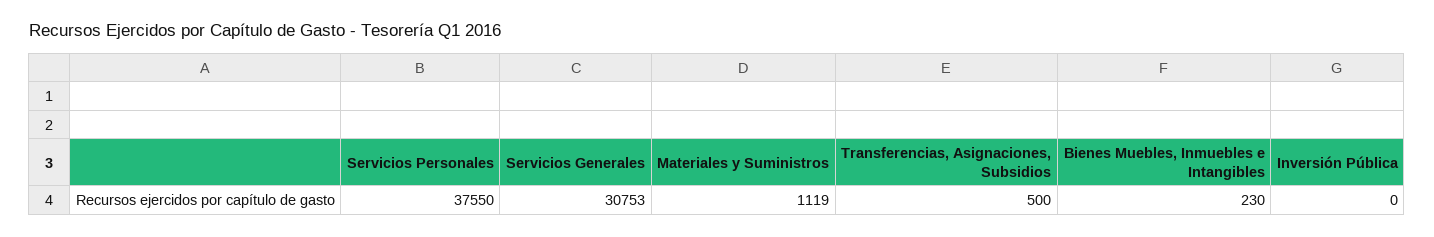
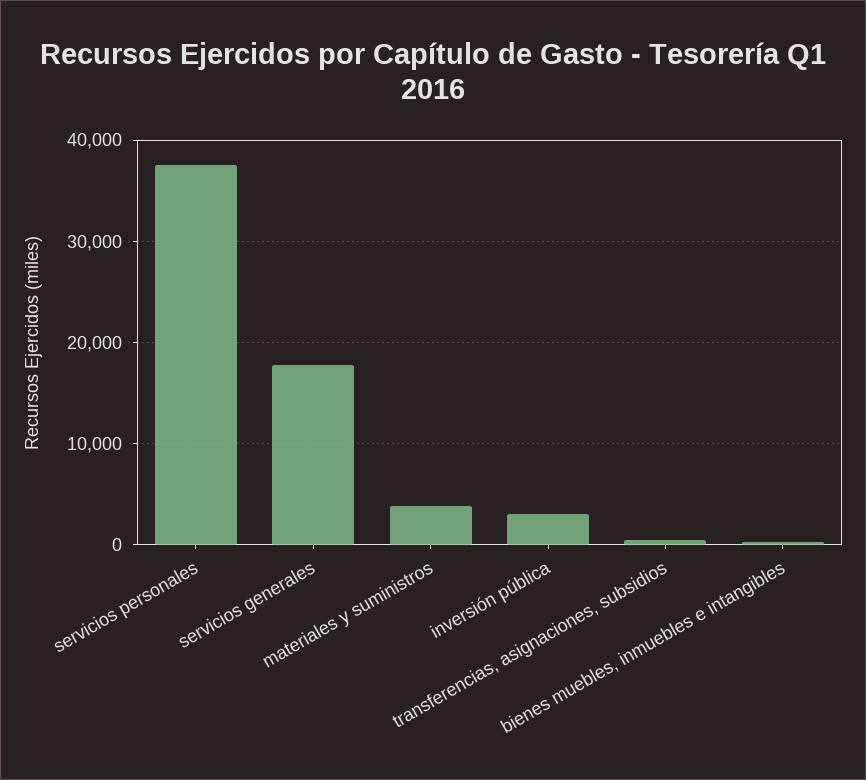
Servicios Generales: 30753 -> 18000
Materiales y Suministros: 1119 -> 4000
Inversión Pública: 0 -> 3000

